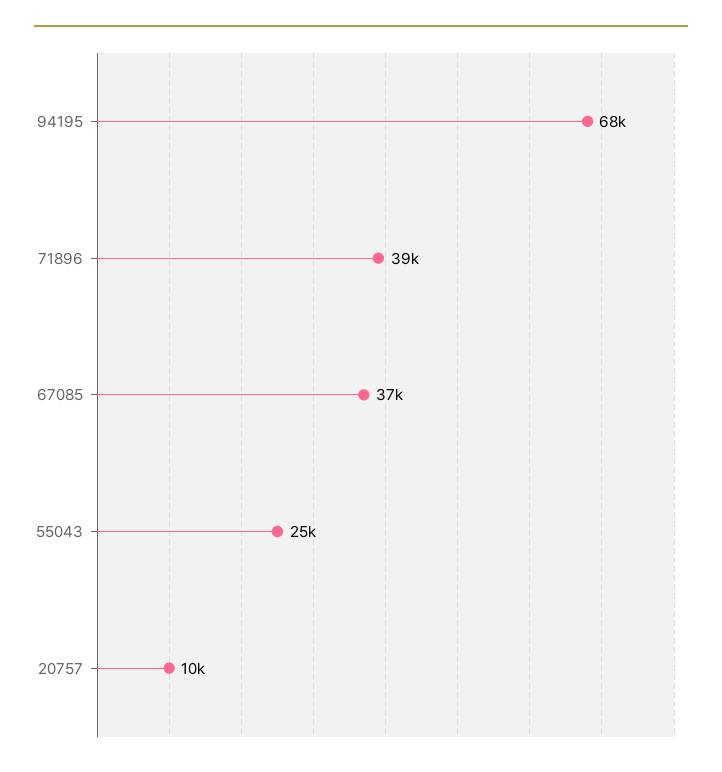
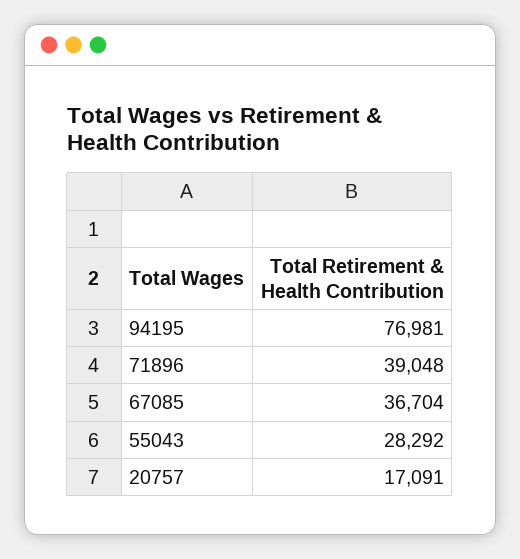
94195: 68000 -> 76981
55043: 25000 -> 28292
20757: 10000 -> 17091

